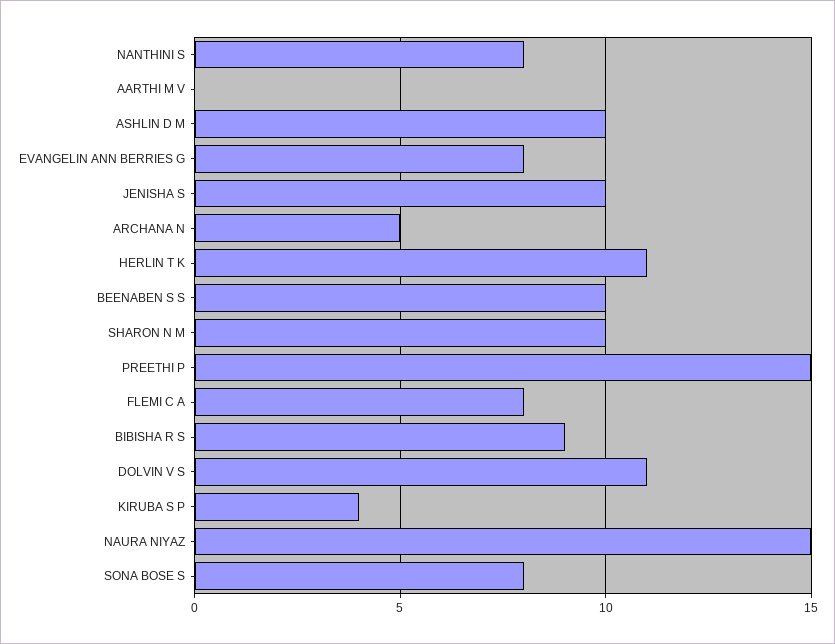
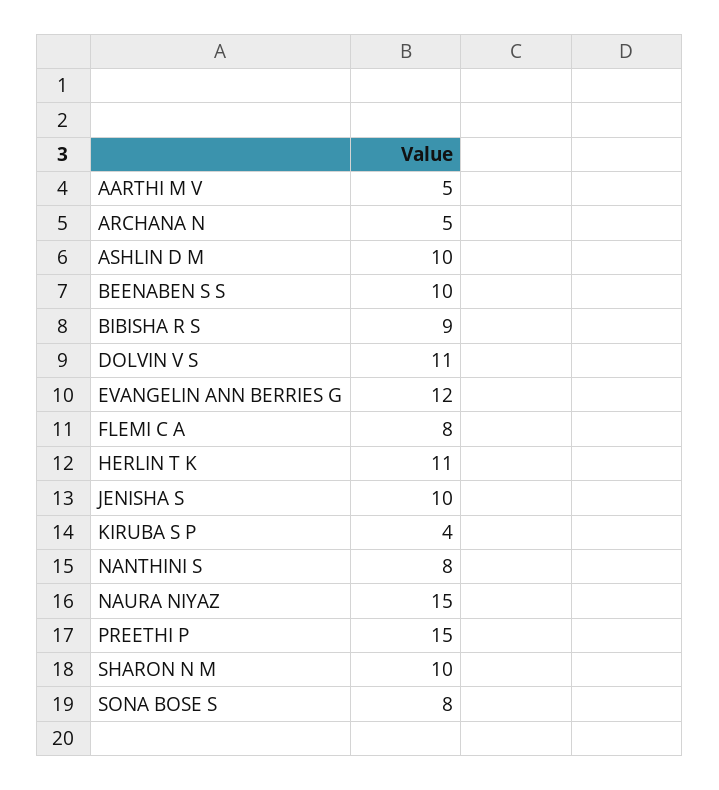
AARTHI M V: 0 -> 5
EVANGELIN ANN BERRIES G: 8 -> 12

